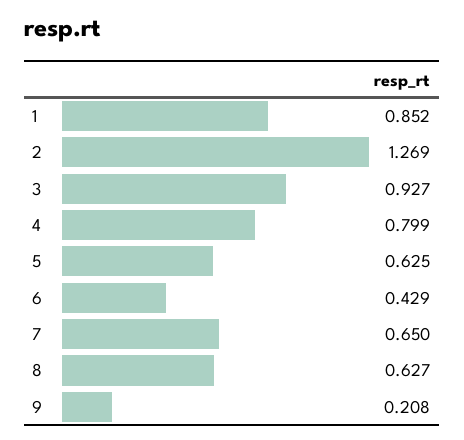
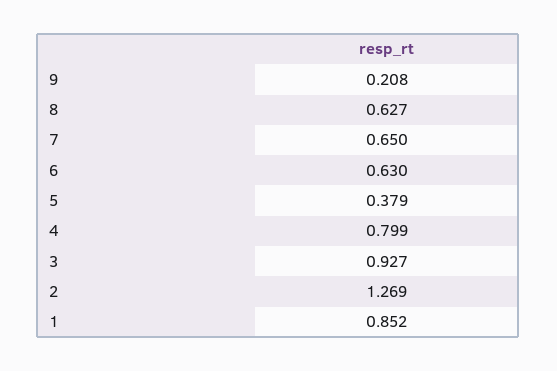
5: 0.625 -> 0.379
6: 0.429 -> 0.63

